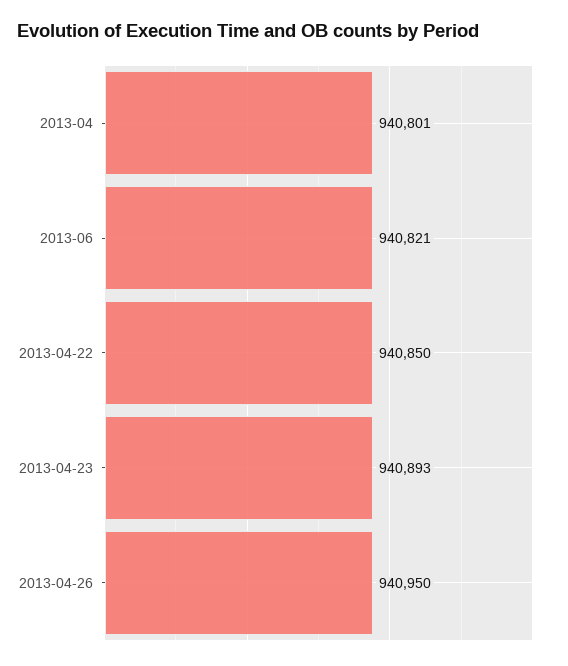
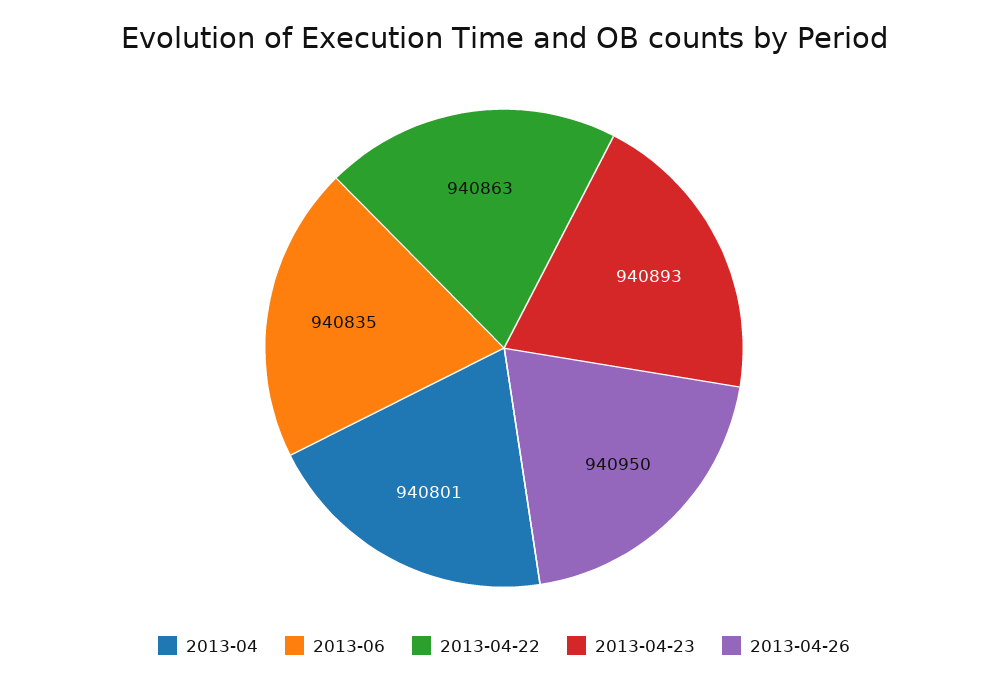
2013-06: 940821 -> 940835
2013-04-22: 940850 -> 940863

